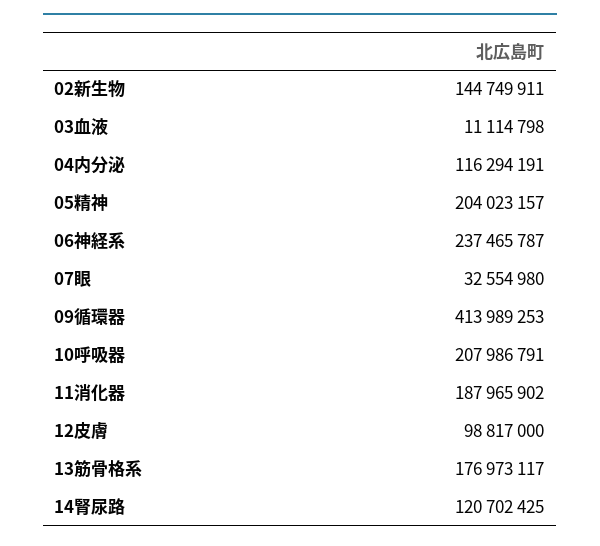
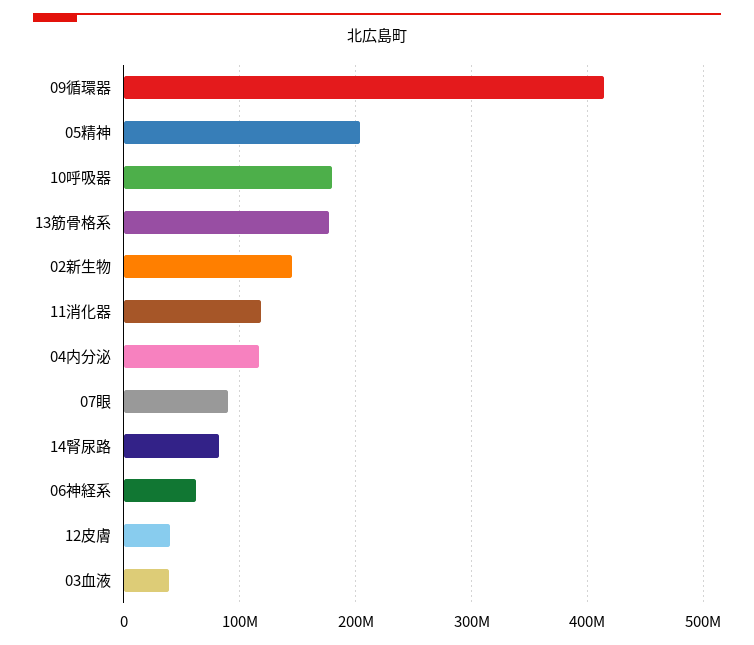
03血液: 11114798 -> 40000000
06神経系: 237465787 -> 60000000
07眼: 32554980 -> 90000000
10呼吸器: 207986791 -> 180000000
11消化器: 187965902 -> 120000000
12皮膚: 98817000 -> 40000000
14腎尿路: 120702425 -> 80000000

